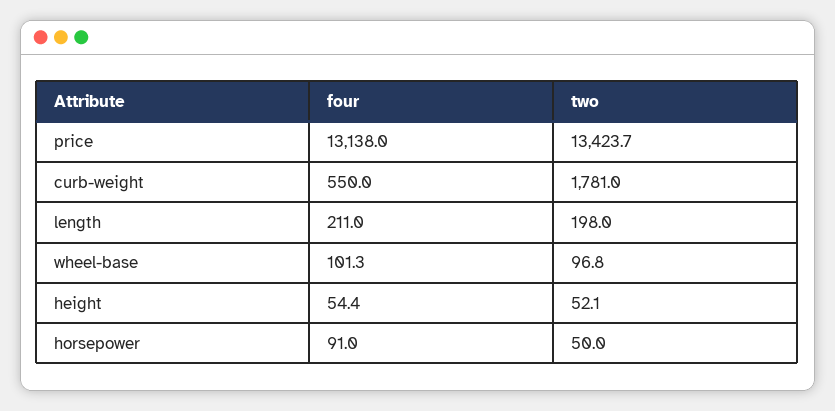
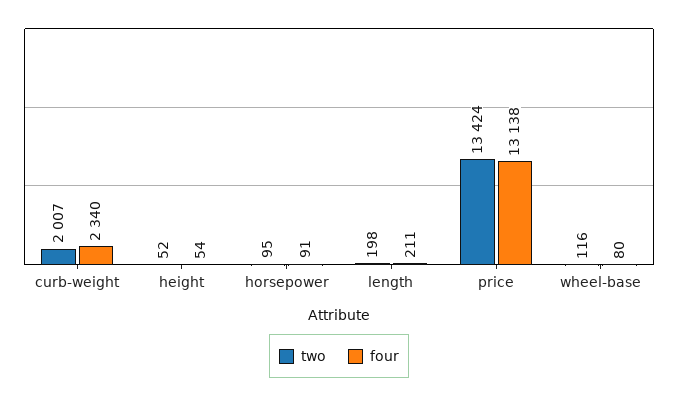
four, curb-weight: 550 -> 2340
two, curb-weight: 1781 -> 2007
four, wheel-base: 101.3 -> 80
two, wheel-base: 96.8 -> 116
two, horsepower: 50 -> 95

